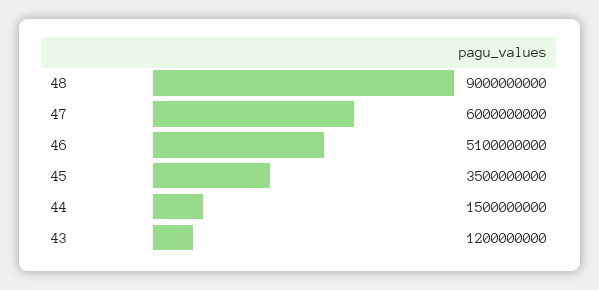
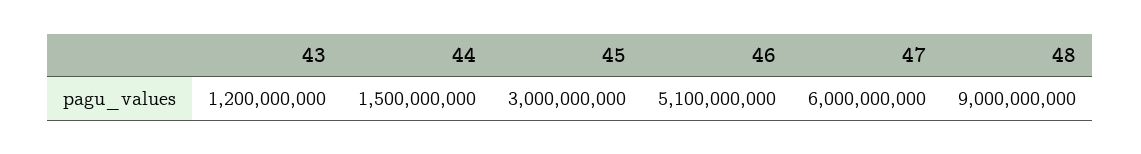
45: 3500000000 -> 3000000000

